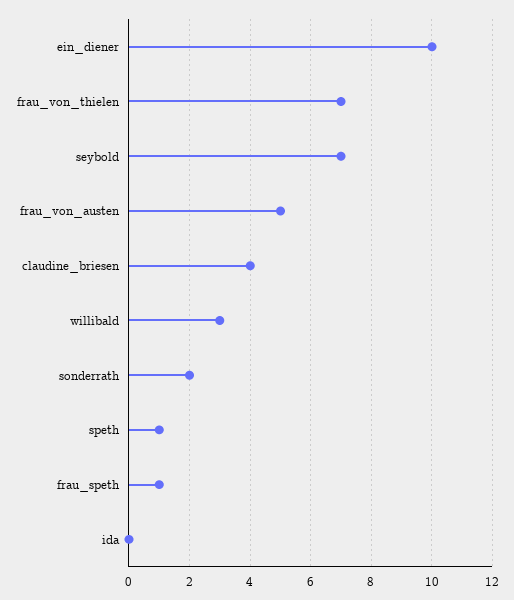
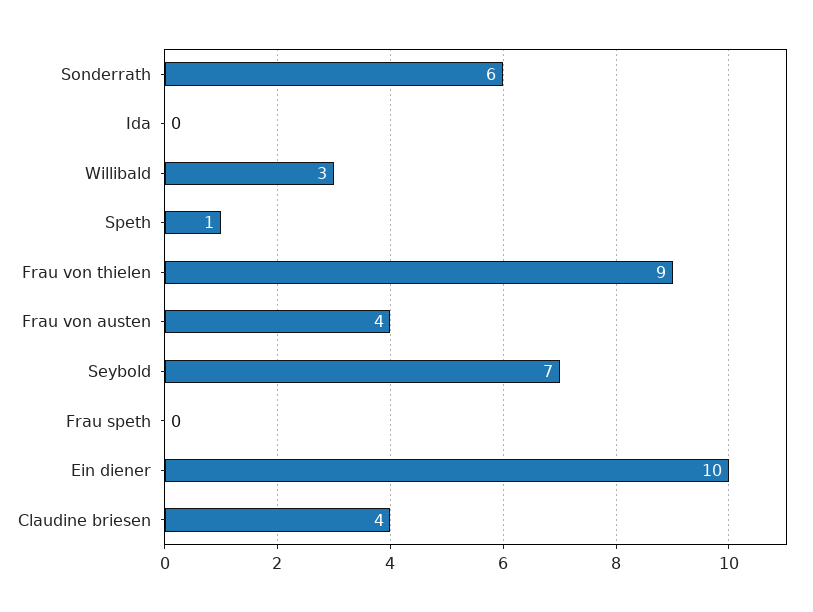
frau_von_thielen: 7 -> 9
frau_von_austen: 5 -> 4
sonderrath: 2 -> 6
frau_speth: 1 -> 0

